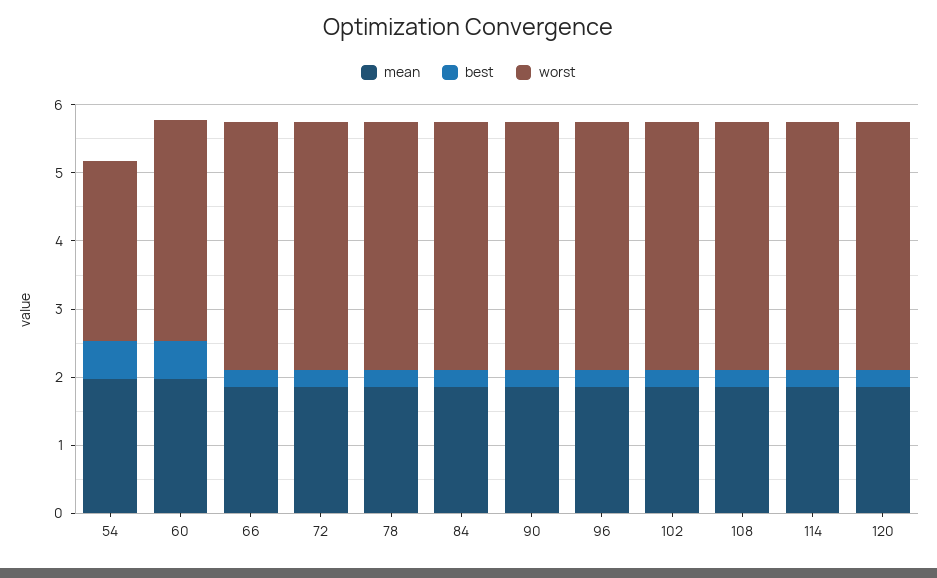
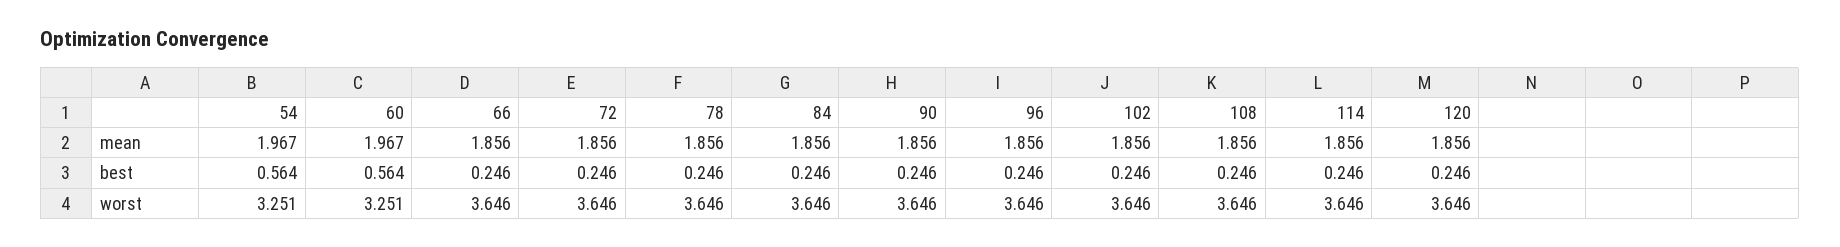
worst, 54: 2.6 -> 3.251

